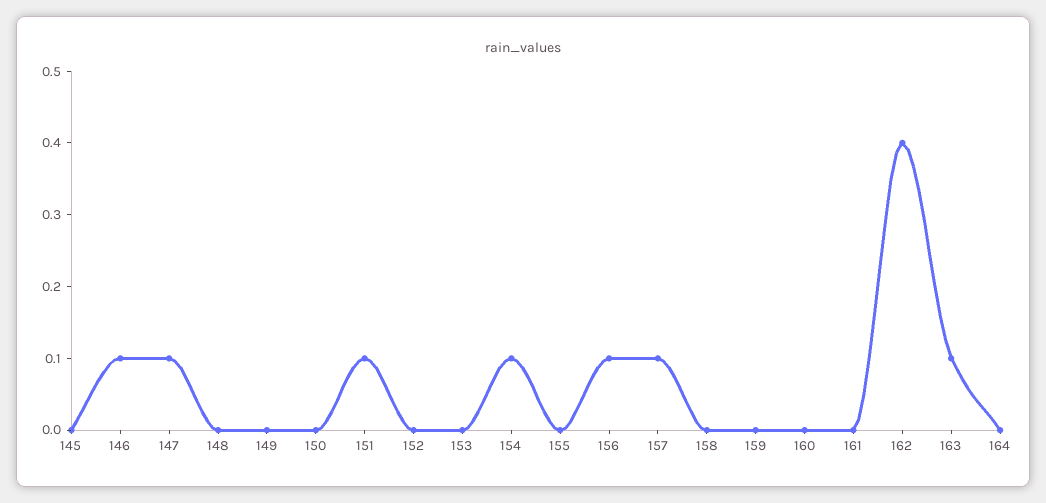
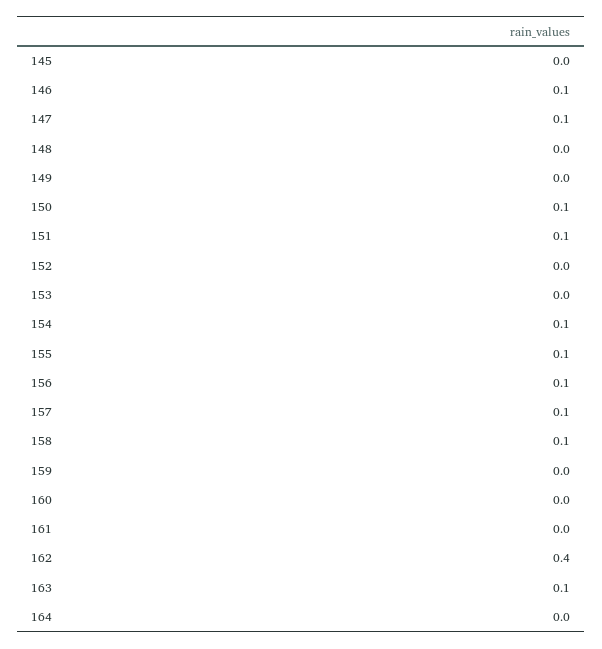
150: 0 -> 0.1
155: 0 -> 0.1
158: 0 -> 0.1

